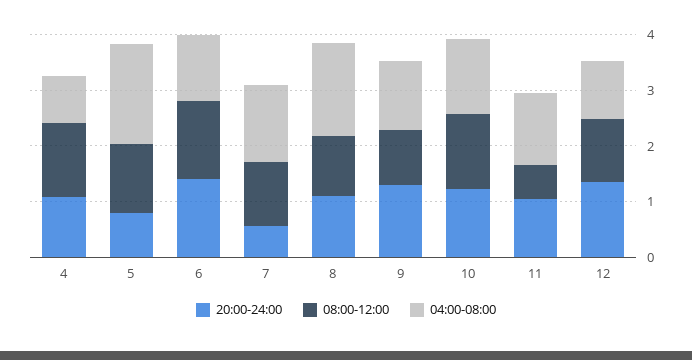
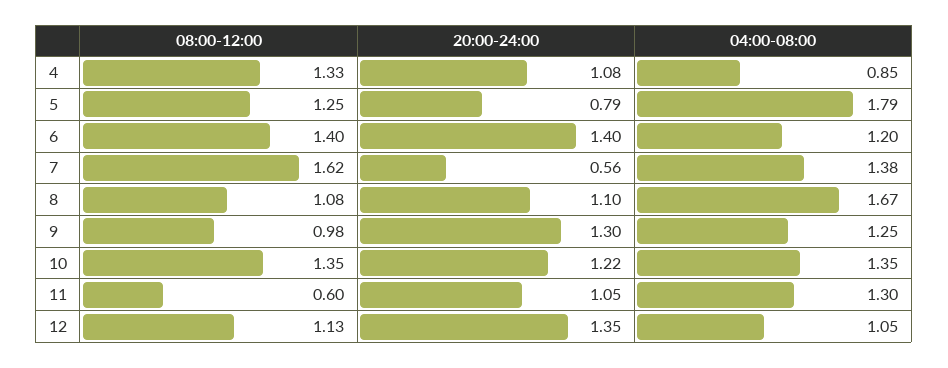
08:00-12:00, 7: 1.2 -> 1.62

